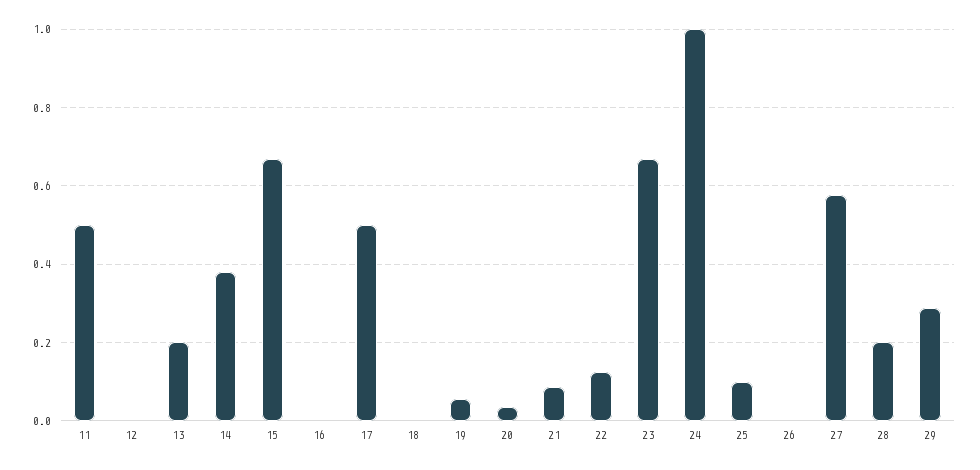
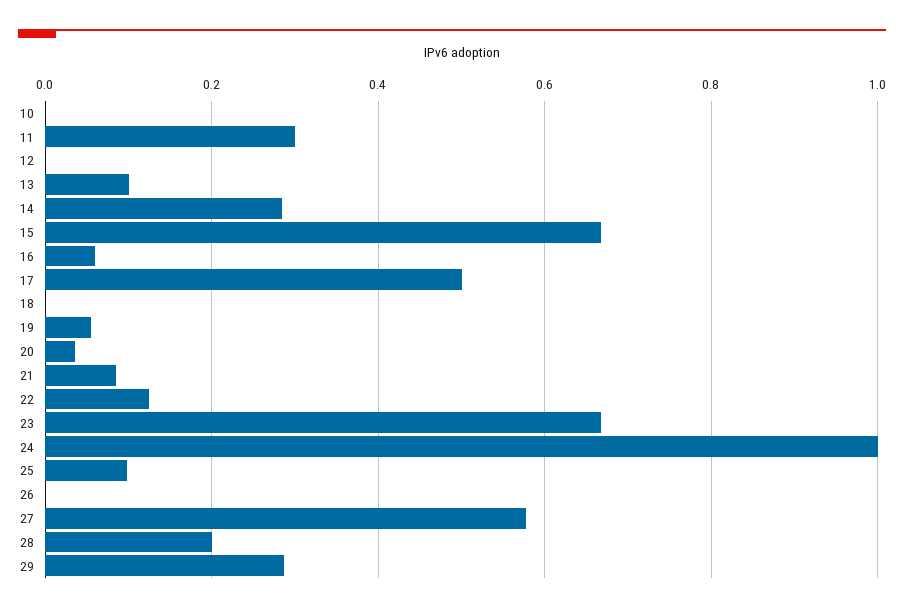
11: 0.5 -> 0.3
13: 0.2 -> 0.1
14: 0.38 -> 0.28
16: 0 -> 0.06
10: none -> 0

